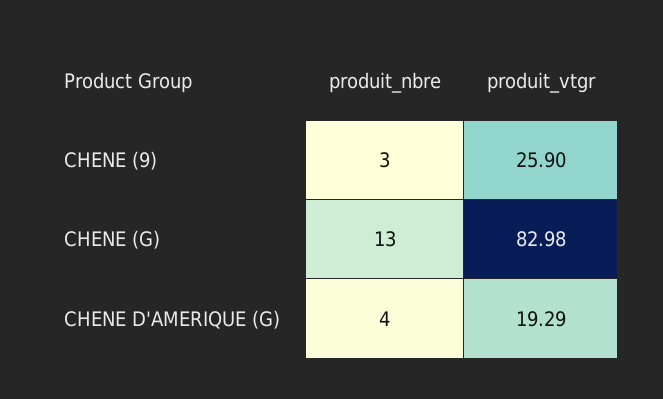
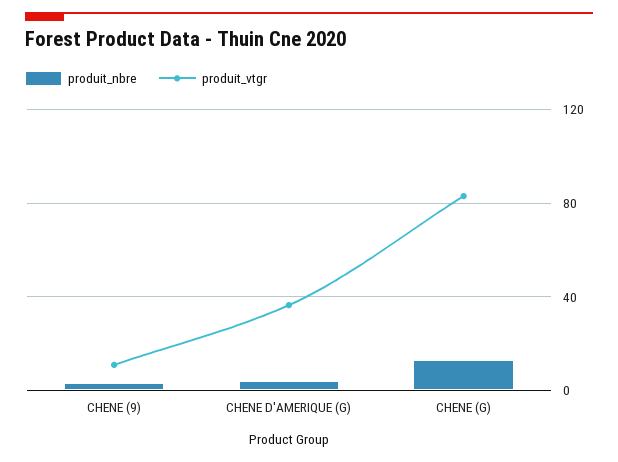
produit_vtgr, CHENE (9): 25.9 -> 10
produit_vtgr, CHENE D'AMERIQUE (G): 19.29 -> 35

